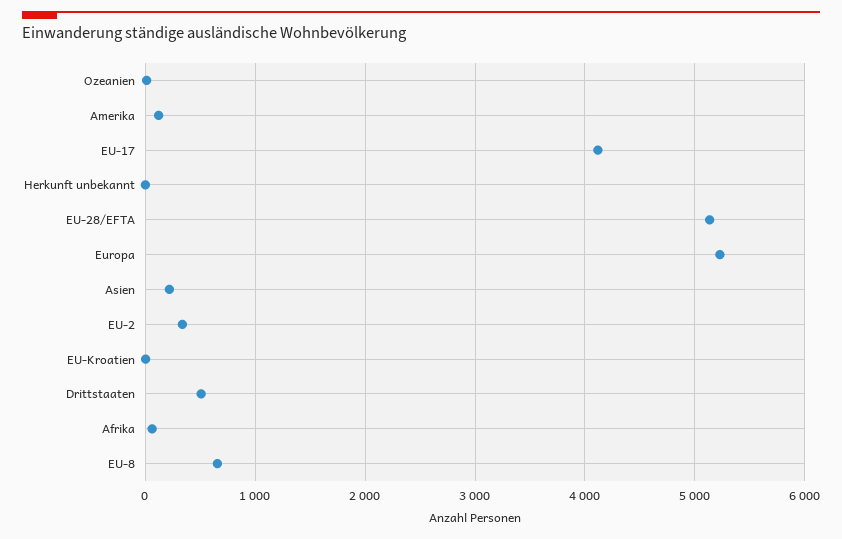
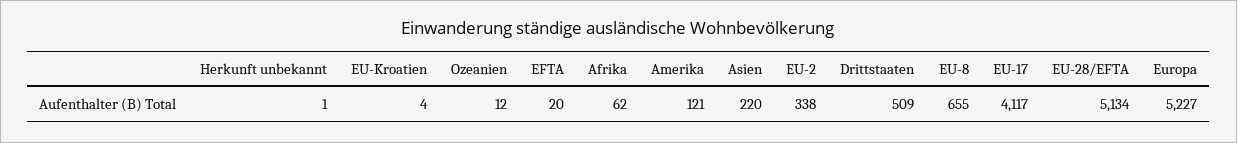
EFTA: none -> 20

